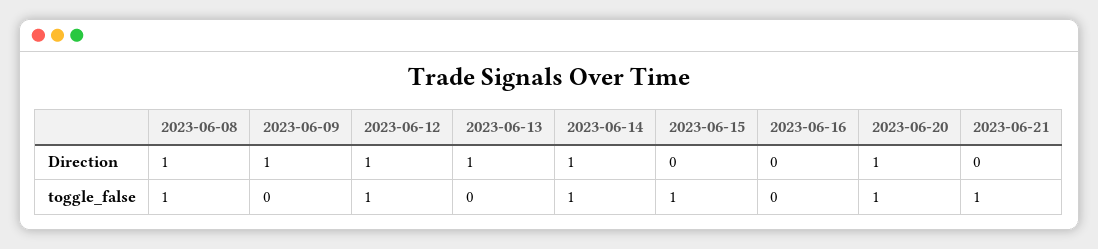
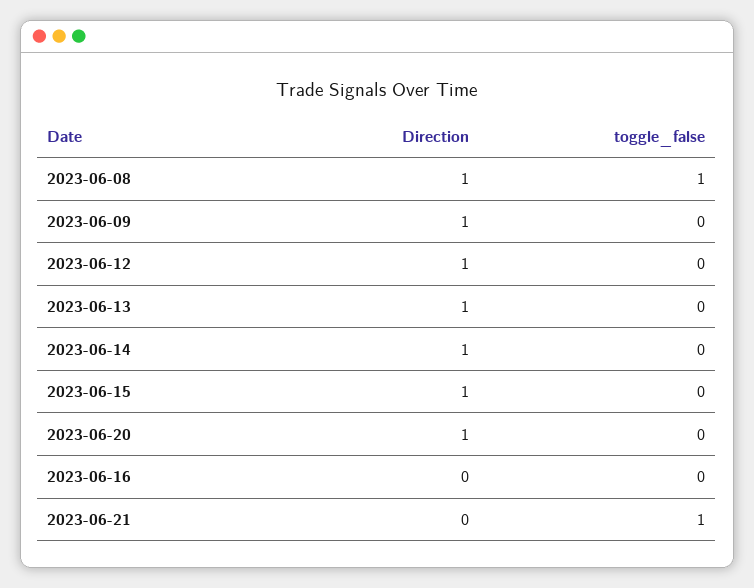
2023-06-15, Direction: 0 -> 1
2023-06-12, toggle_false: 1 -> 0
2023-06-14, toggle_false: 1 -> 0
2023-06-15, toggle_false: 1 -> 0
2023-06-20, toggle_false: 1 -> 0

